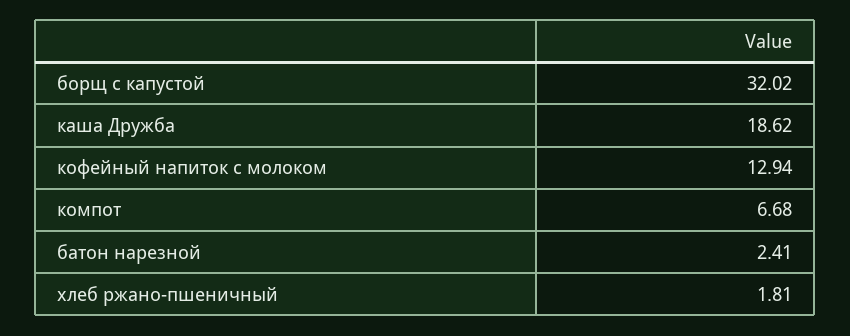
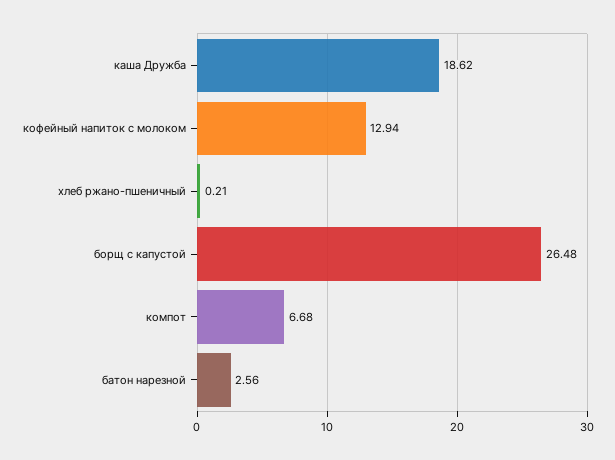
борщ с капустой: 32.02 -> 26.48
батон нарезной: 2.41 -> 2.56
хлеб ржано-пшеничный: 1.81 -> 0.21

